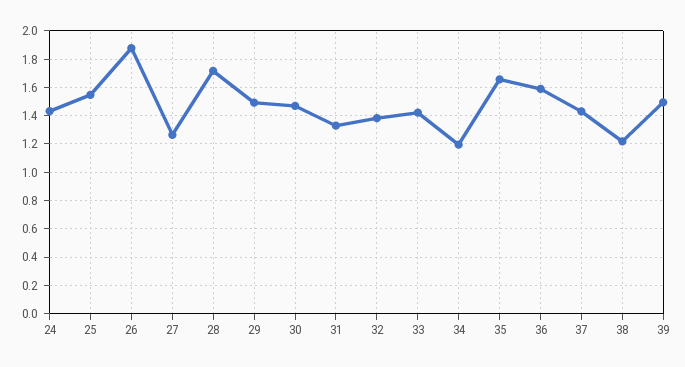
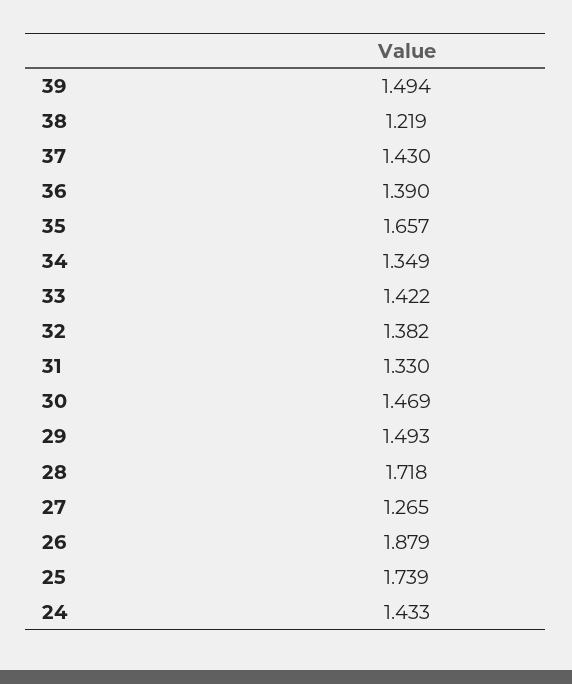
25: 1.55 -> 1.739
34: 1.2 -> 1.349
36: 1.6 -> 1.39

